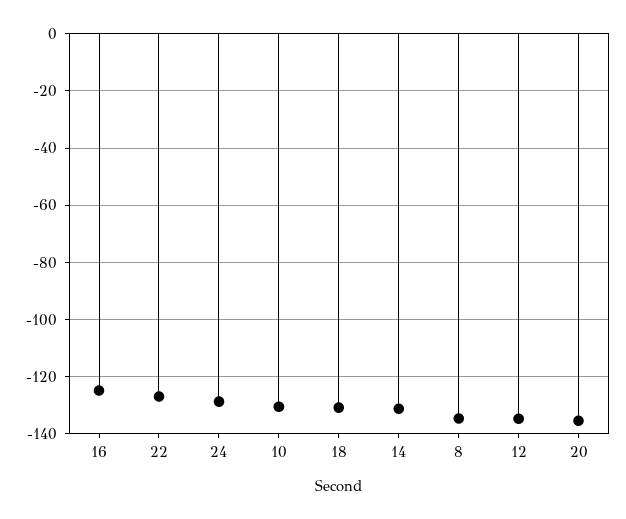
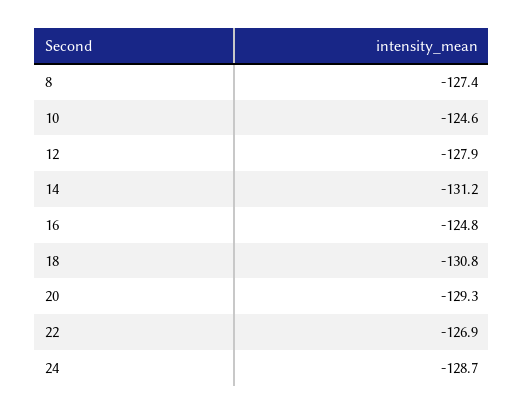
10: -130 -> -124.6
8: -135 -> -127.4
12: -135 -> -127.9
20: -135 -> -129.3

